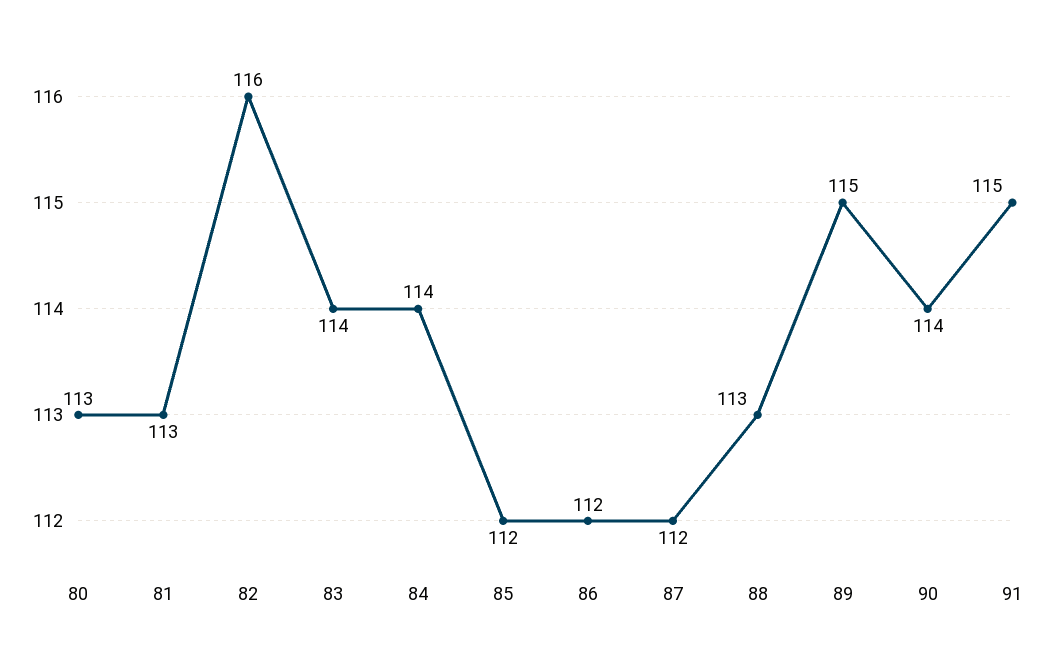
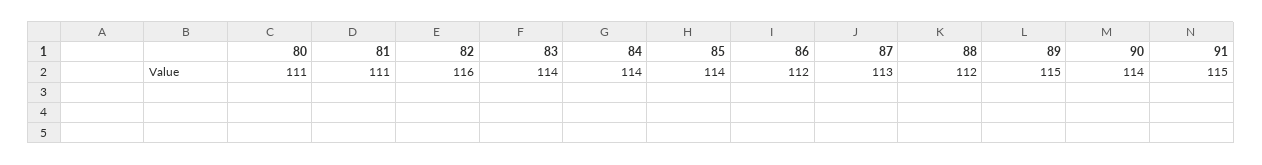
80: 113 -> 111
81: 113 -> 111
85: 112 -> 114
87: 112 -> 113
88: 113 -> 112

